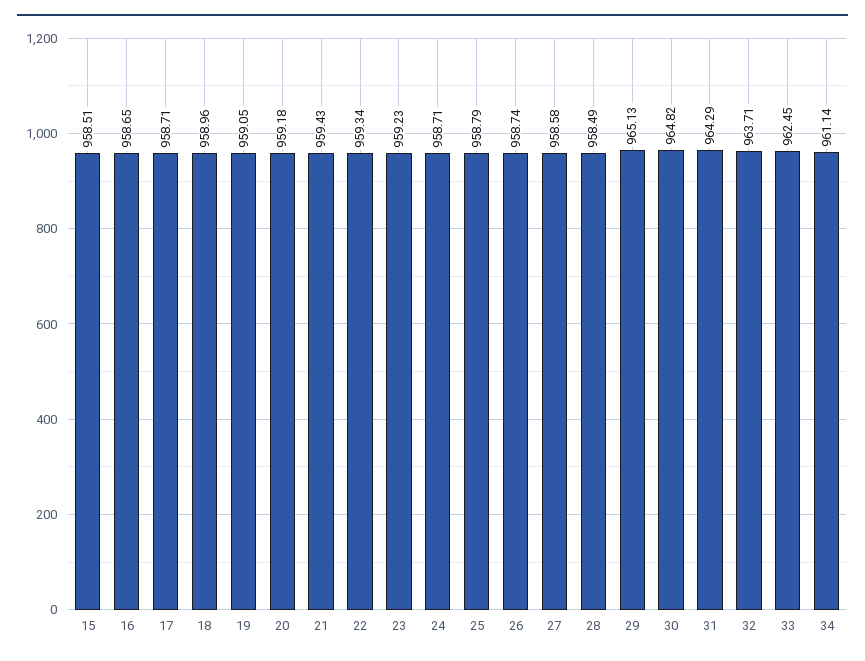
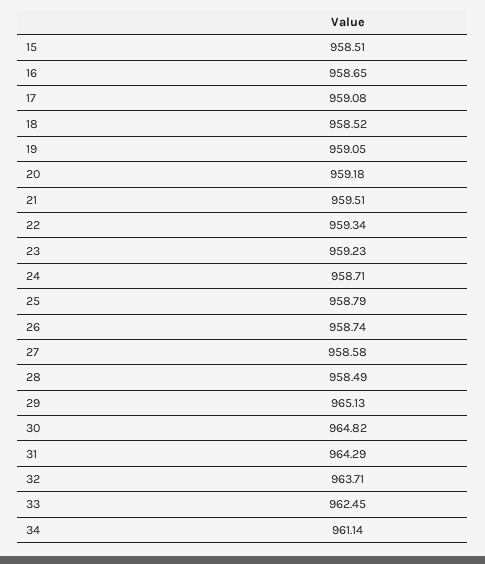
17: 958.71 -> 959.08
18: 958.96 -> 958.52
21: 959.43 -> 959.51

